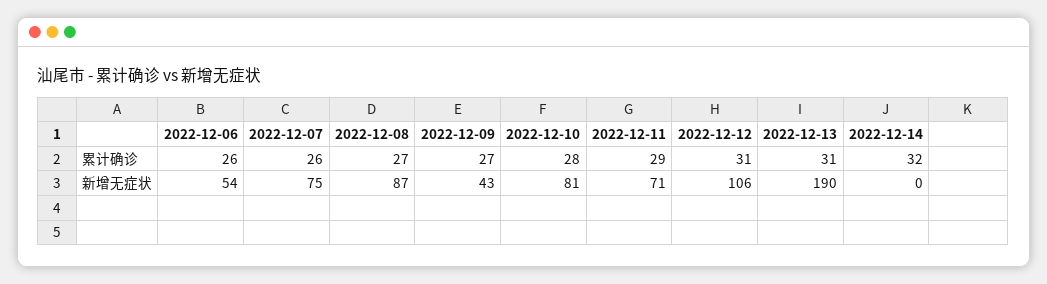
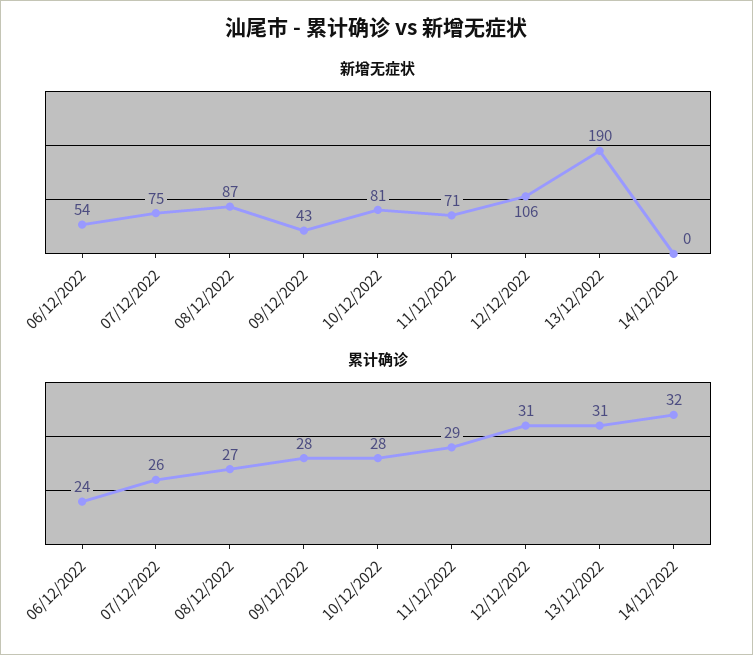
累计确诊, 2022-12-06: 26 -> 24
累计确诊, 2022-12-09: 27 -> 28

